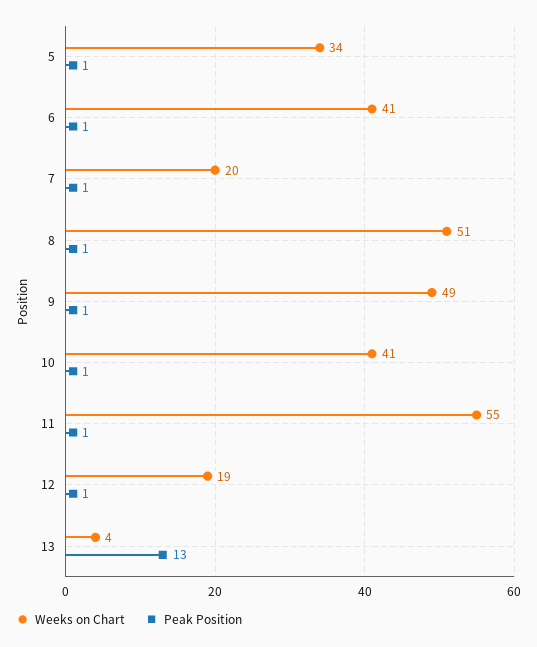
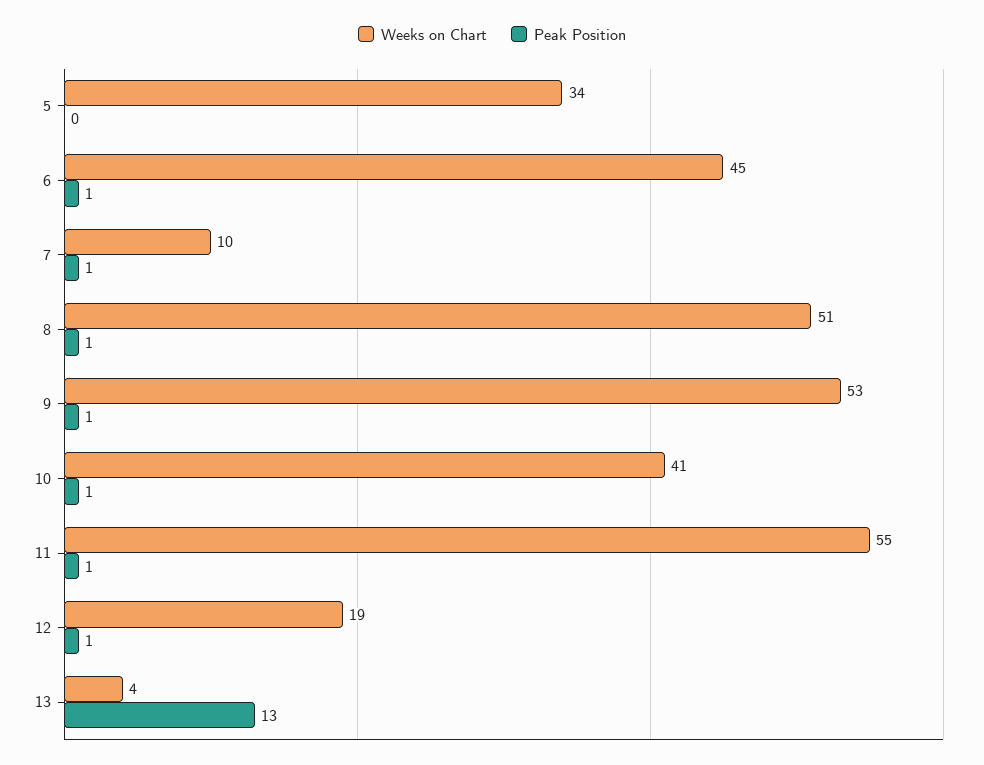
Peak Position, 5: 1 -> 0
Weeks on Chart, 6: 41 -> 45
Weeks on Chart, 7: 20 -> 10
Weeks on Chart, 9: 49 -> 53

